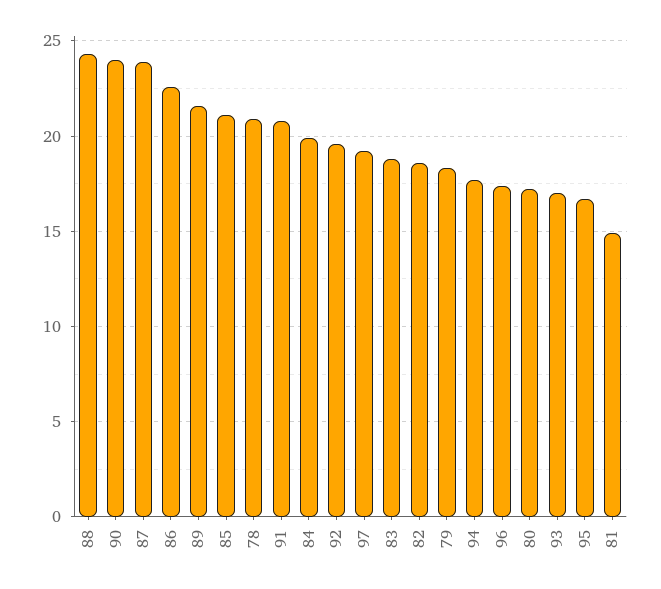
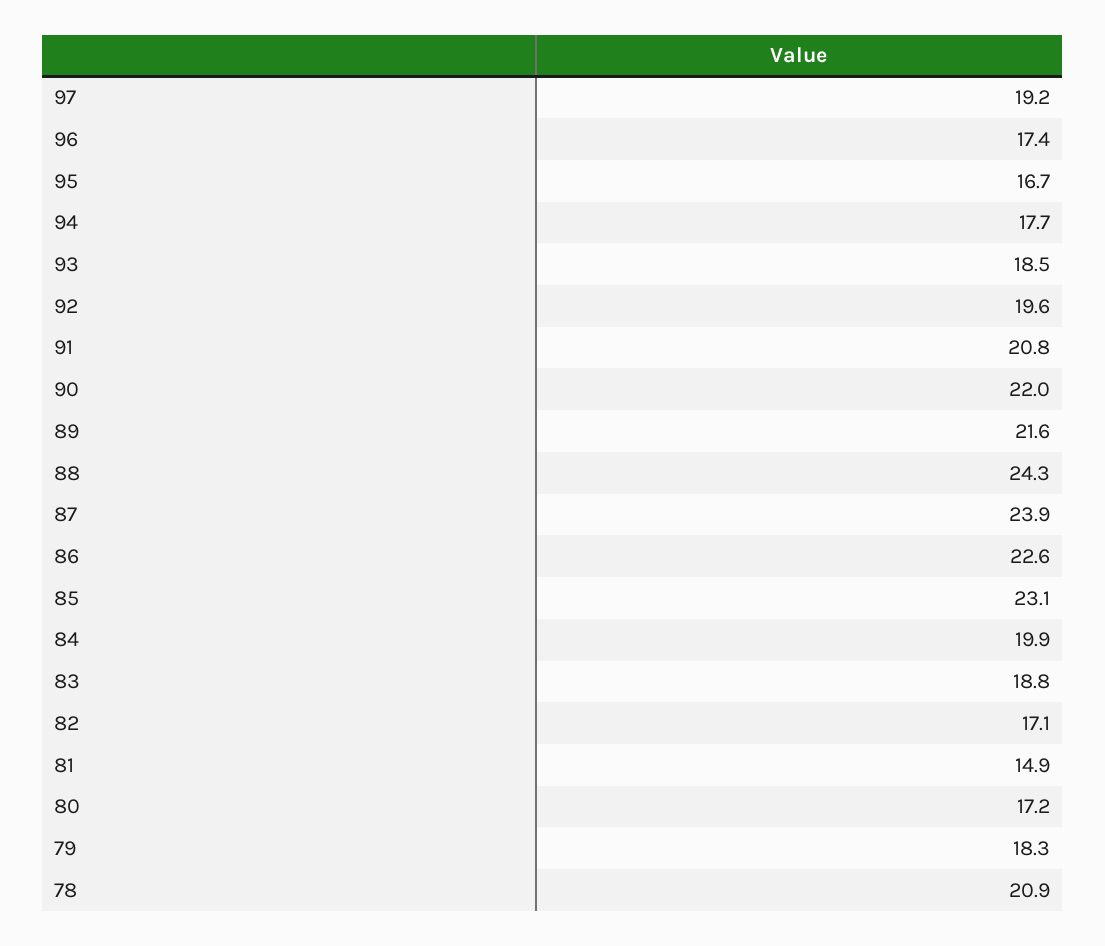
90: 24 -> 22
85: 21 -> 23.1
82: 18.5 -> 17.1
93: 17 -> 18.5

